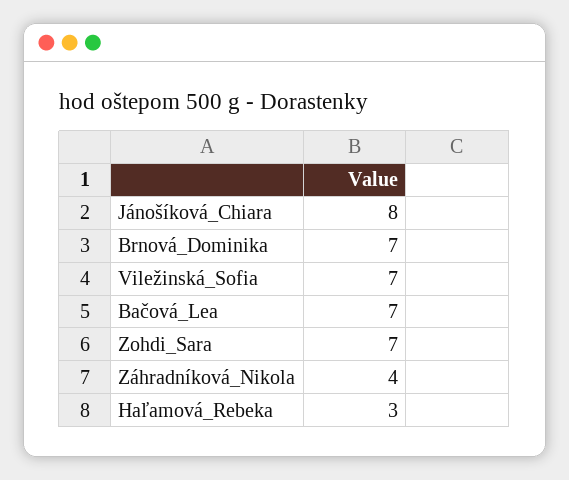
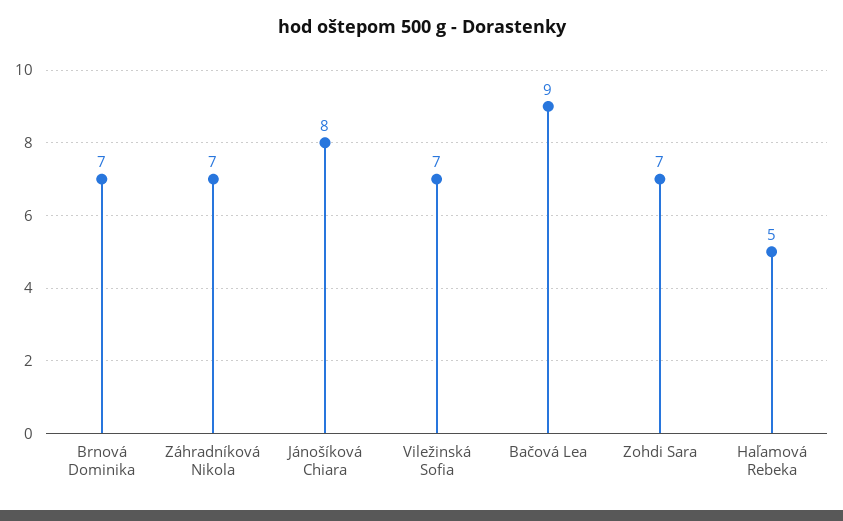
Bačová_Lea: 7 -> 9
Záhradníková_Nikola: 4 -> 7
Haľamová_Rebeka: 3 -> 5

